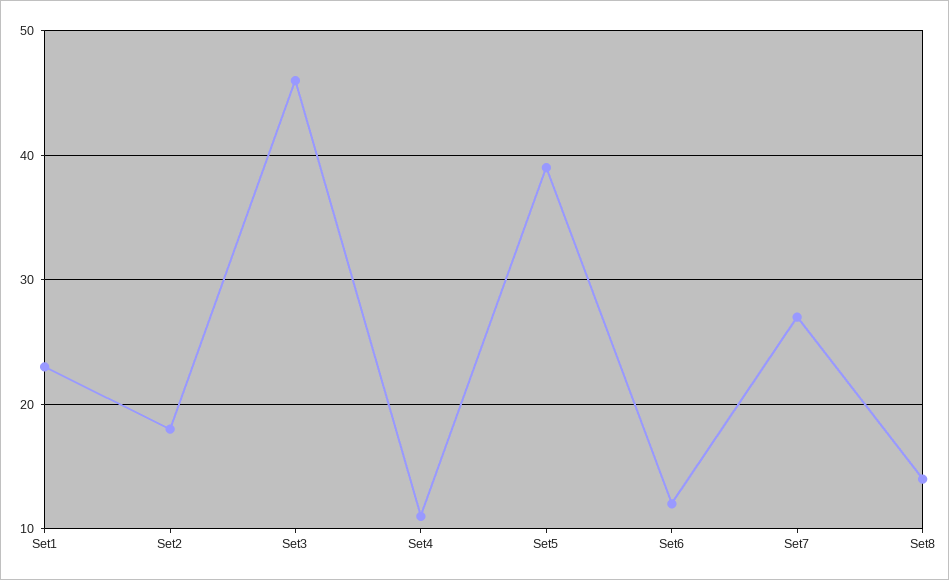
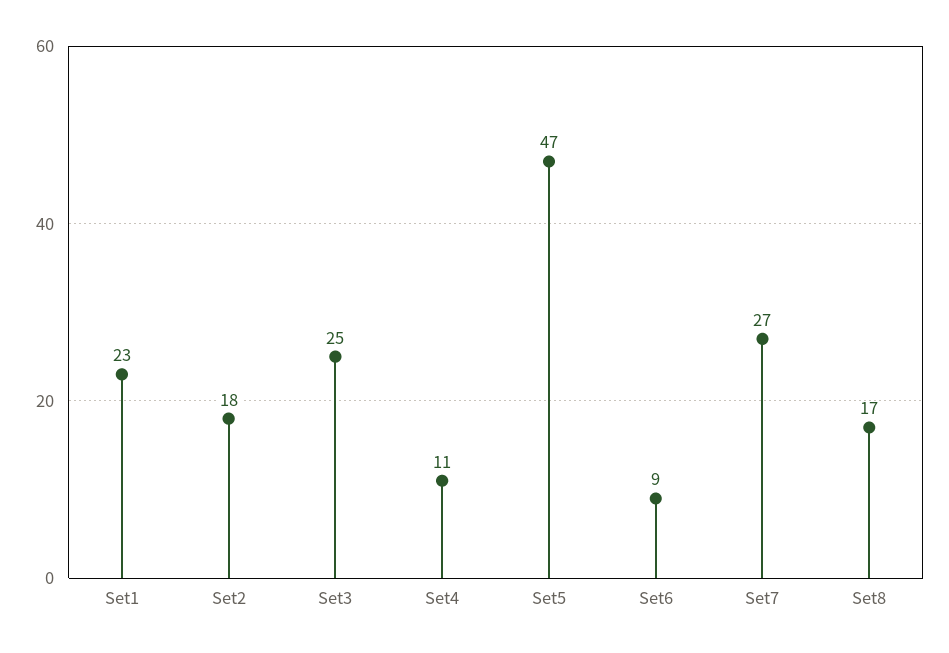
Set3: 46 -> 25
Set5: 39 -> 47
Set6: 12 -> 9
Set8: 14 -> 17

